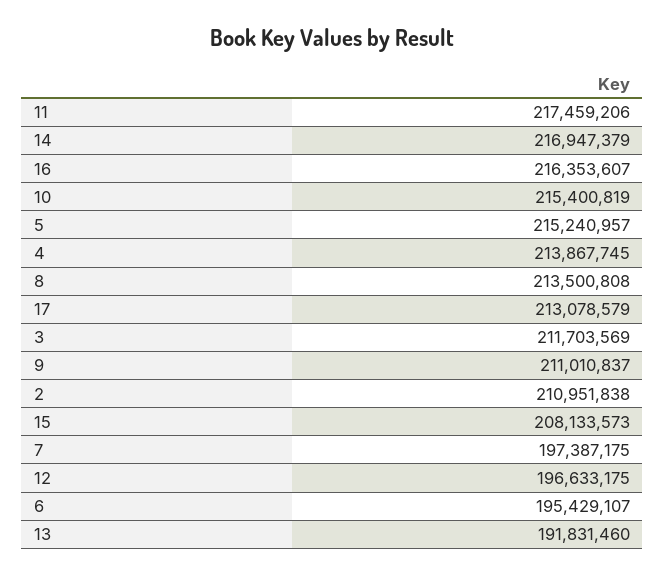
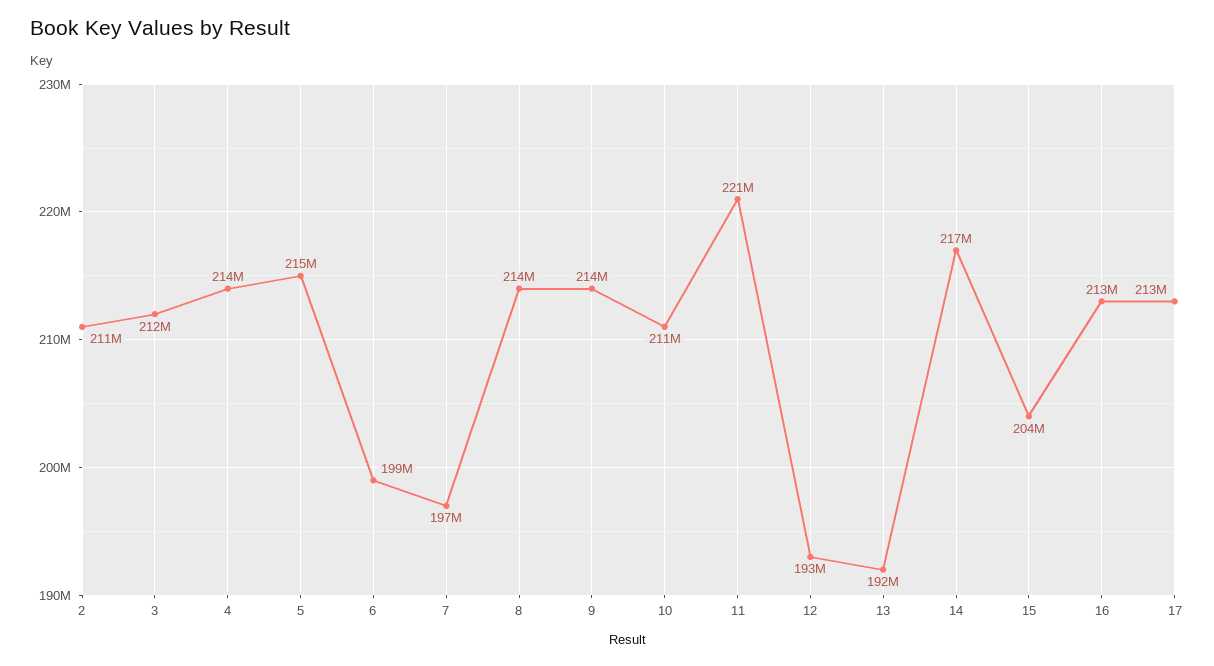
11: 217459206 -> 221000000
16: 216353607 -> 213000000
10: 215400819 -> 211000000
9: 211010837 -> 214000000
15: 208133573 -> 204000000
12: 196633175 -> 193000000
6: 195429107 -> 199000000

